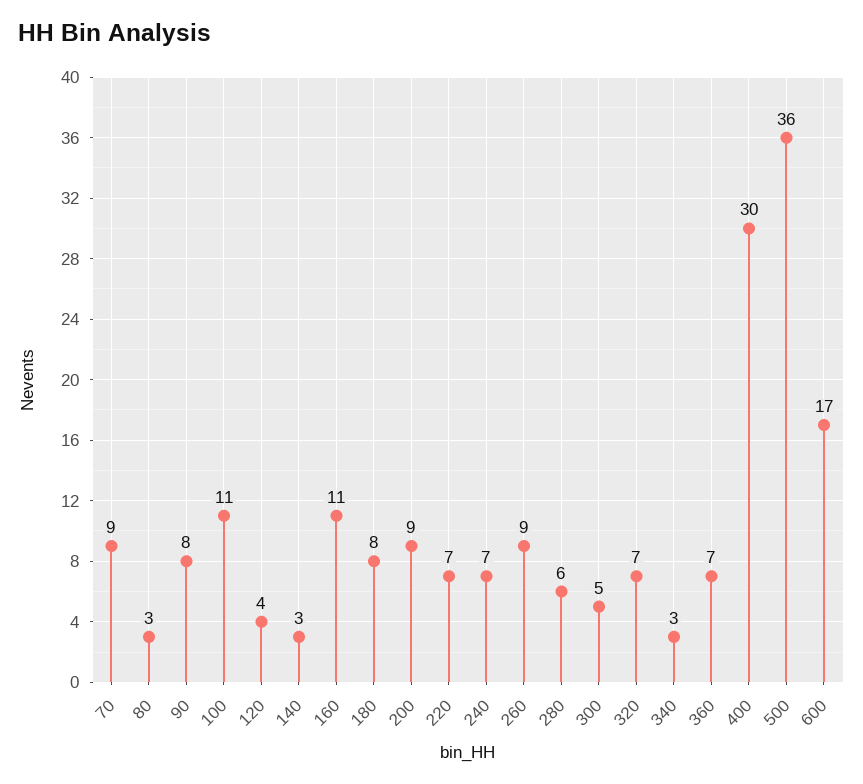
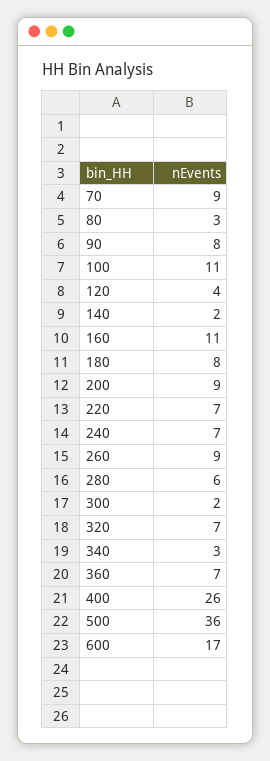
140: 3 -> 2
300: 5 -> 2
400: 30 -> 26

